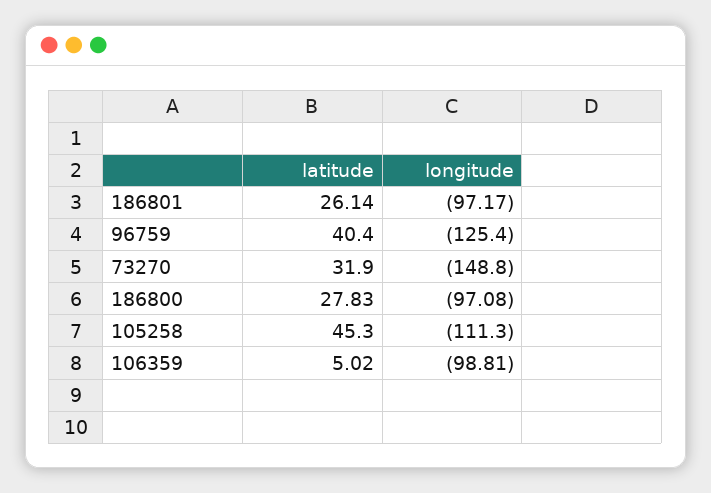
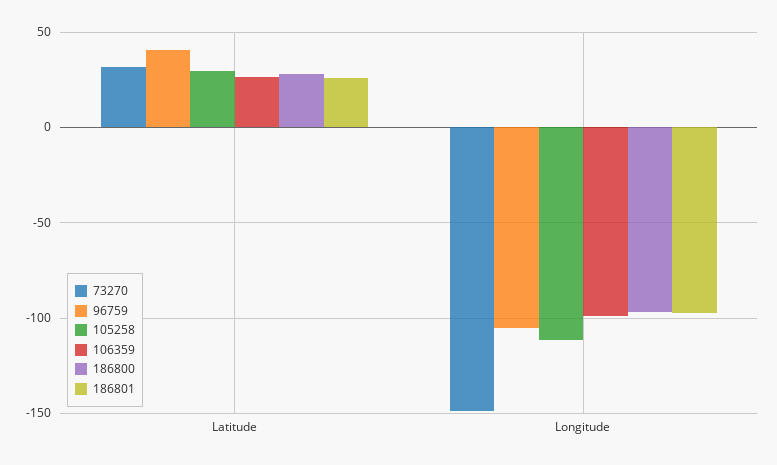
96759, longitude: -125.4 -> -105
105258, latitude: 45.3 -> 30
106359, latitude: 5.02 -> 25

